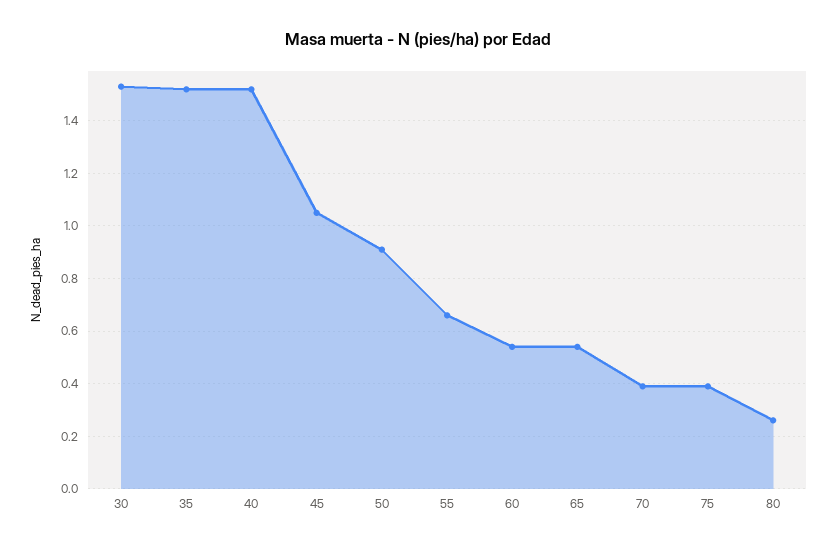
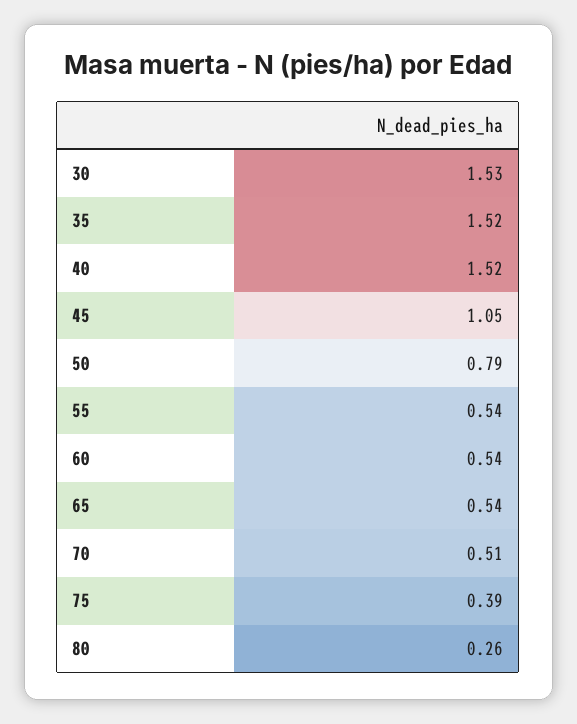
50: 0.9 -> 0.79
55: 0.65 -> 0.54
70: 0.4 -> 0.51

